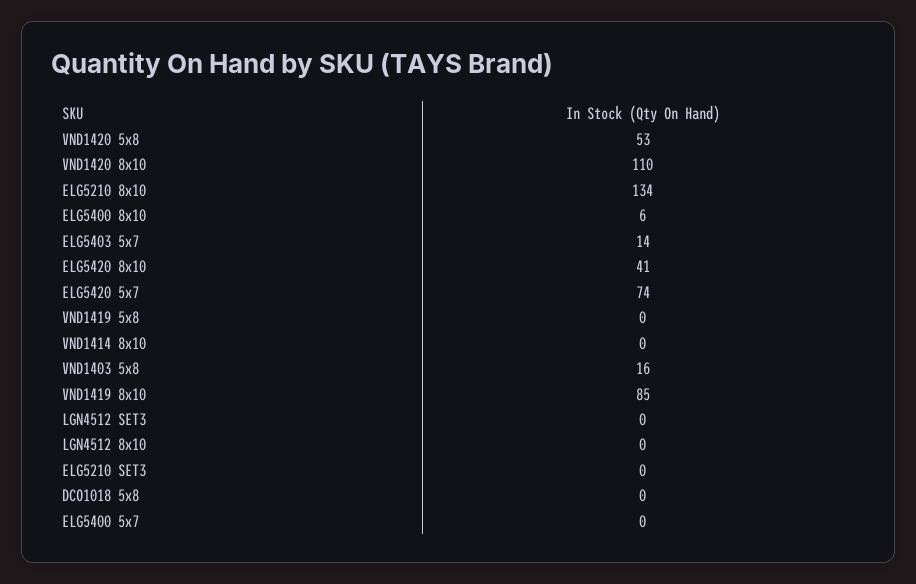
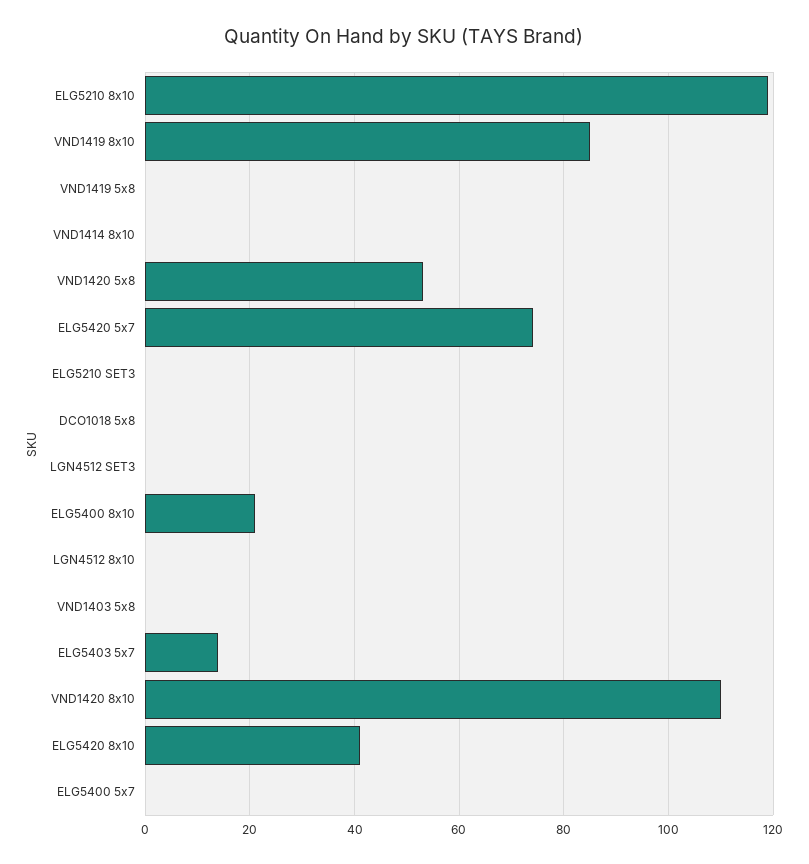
ELG5210 8x10: 134 -> 120
ELG5400 8x10: 6 -> 20
VND1403 5x8: 16 -> 0

